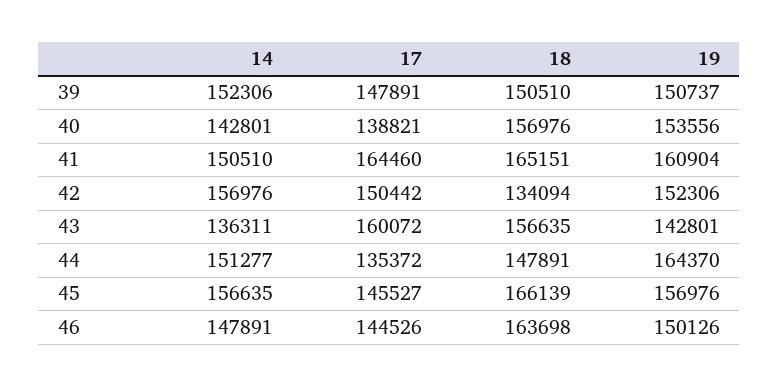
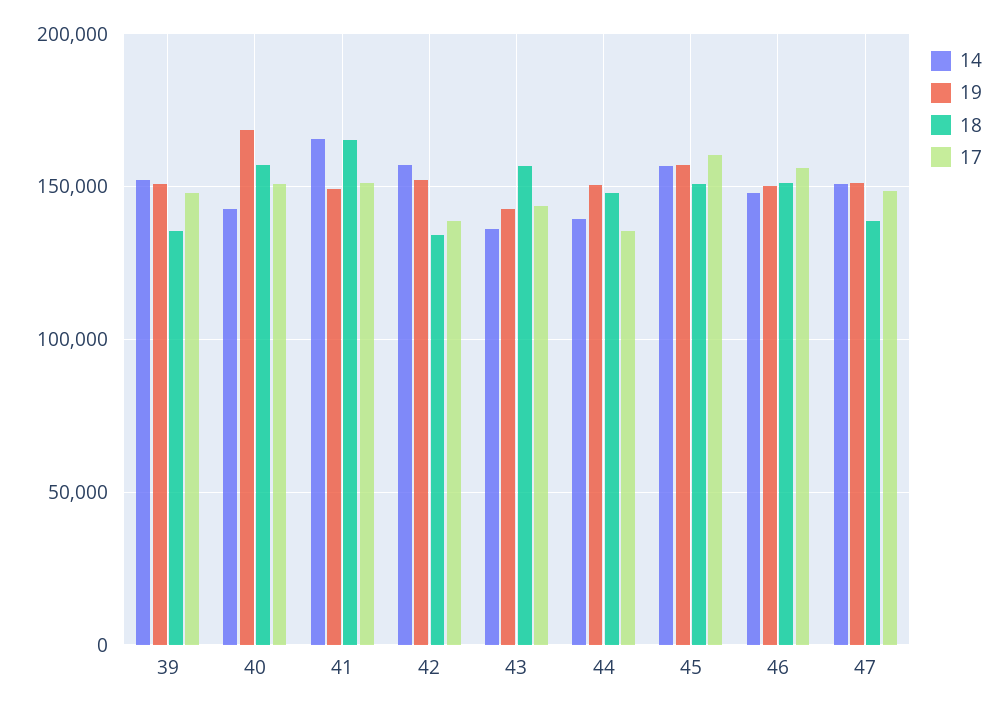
18, 39: 150510 -> 135000
17, 40: 138821 -> 150000
19, 40: 153556 -> 170000
14, 41: 150510 -> 165000
17, 41: 164460 -> 150000
19, 41: 160904 -> 150000
17, 42: 150442 -> 140000
17, 43: 160072 -> 145000
14, 44: 151277 -> 140000
19, 44: 164370 -> 150000
17, 45: 145527 -> 160000
18, 45: 166139 -> 150000
17, 46: 144526 -> 155000
18, 46: 163698 -> 150000
14, 47: none -> 150000
19, 47: none -> 150000
18, 47: none -> 140000
17, 47: none -> 150000

